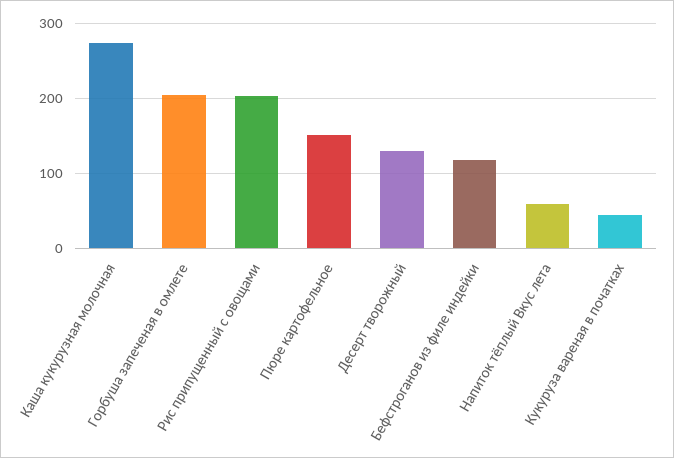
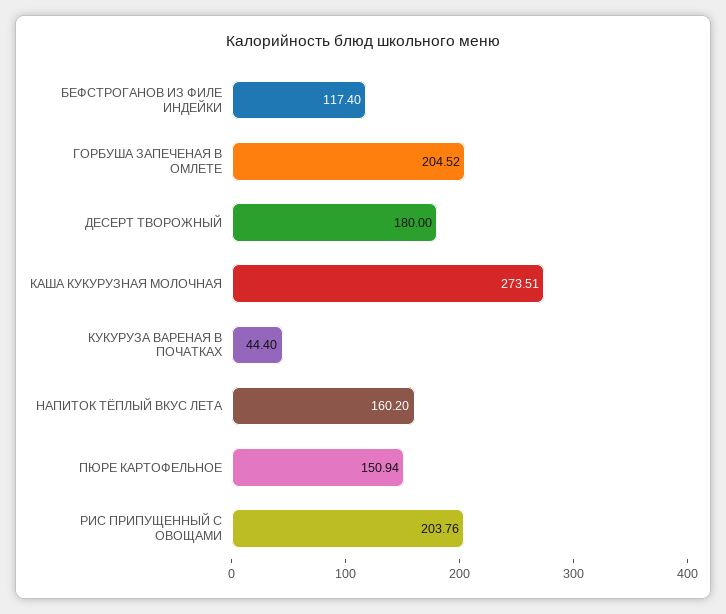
Десерт творожный: 130 -> 180
Напиток тёплый Вкус лета: 60 -> 160.2

